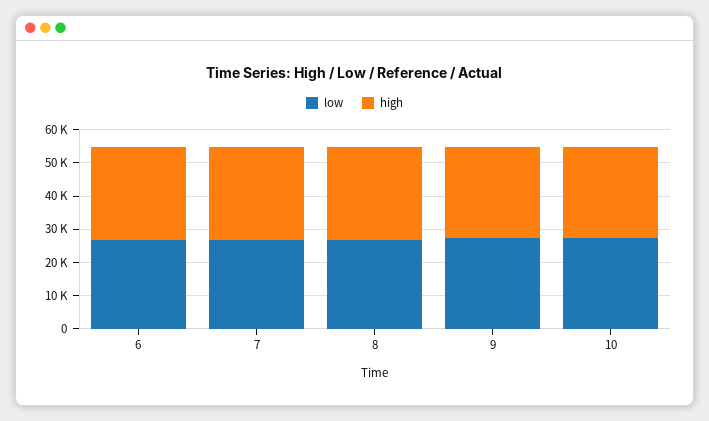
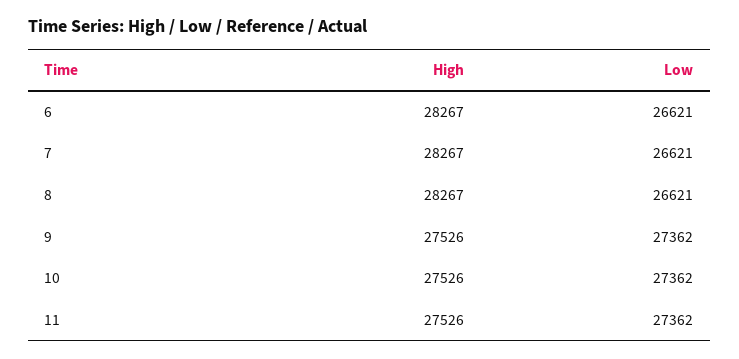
high, 11: none -> 27526
low, 11: none -> 27362

